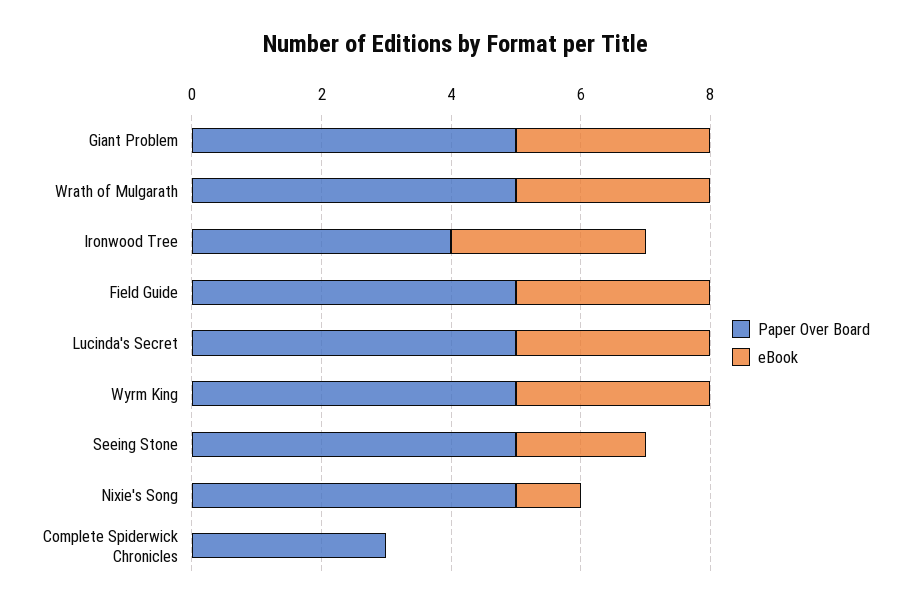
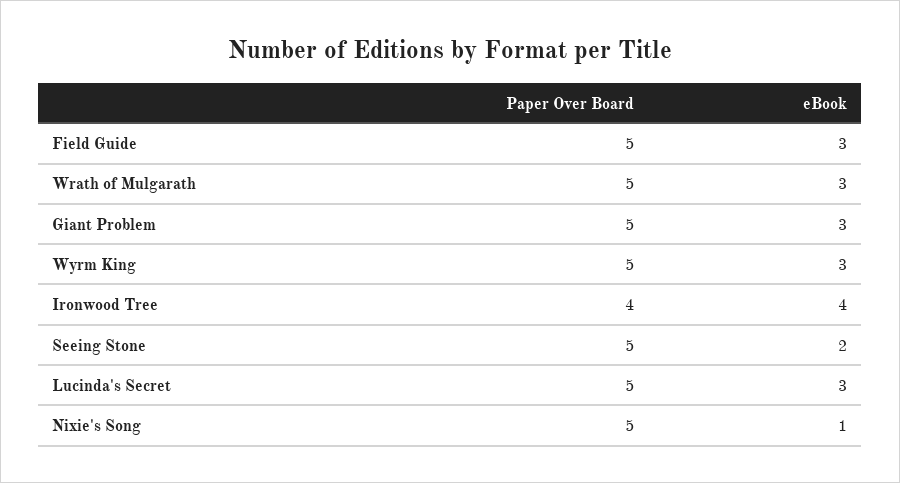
eBook, Ironwood Tree: 3 -> 4
Paper Over Board, Complete Spiderwick Chronicles: 3 -> none
eBook, Complete Spiderwick Chronicles: 0 -> none

